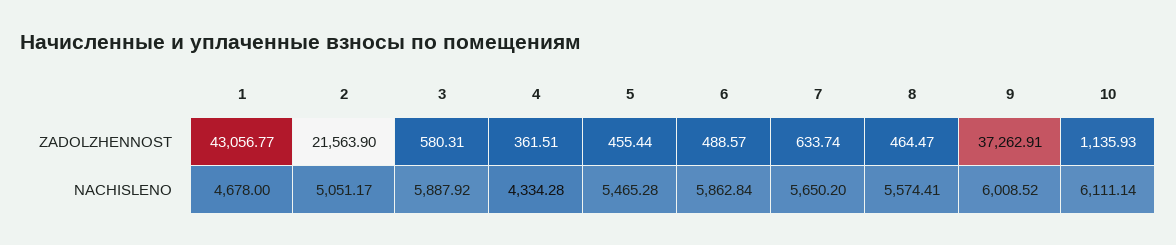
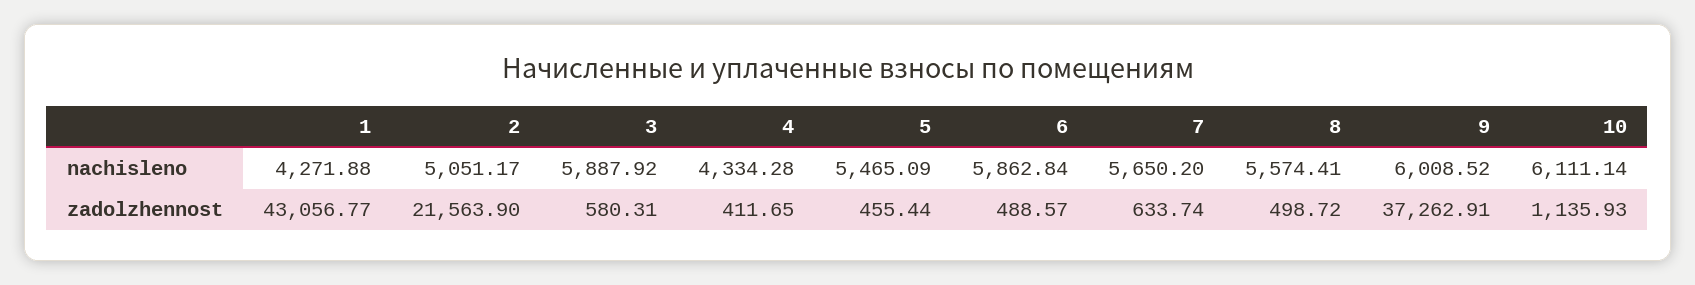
4, ZADOLZHENNOST: 361.51 -> 411.65
8, ZADOLZHENNOST: 464.47 -> 498.72
1, NACHISLENO: 4678 -> 4271.88
5, NACHISLENO: 5465.28 -> 5465.09

